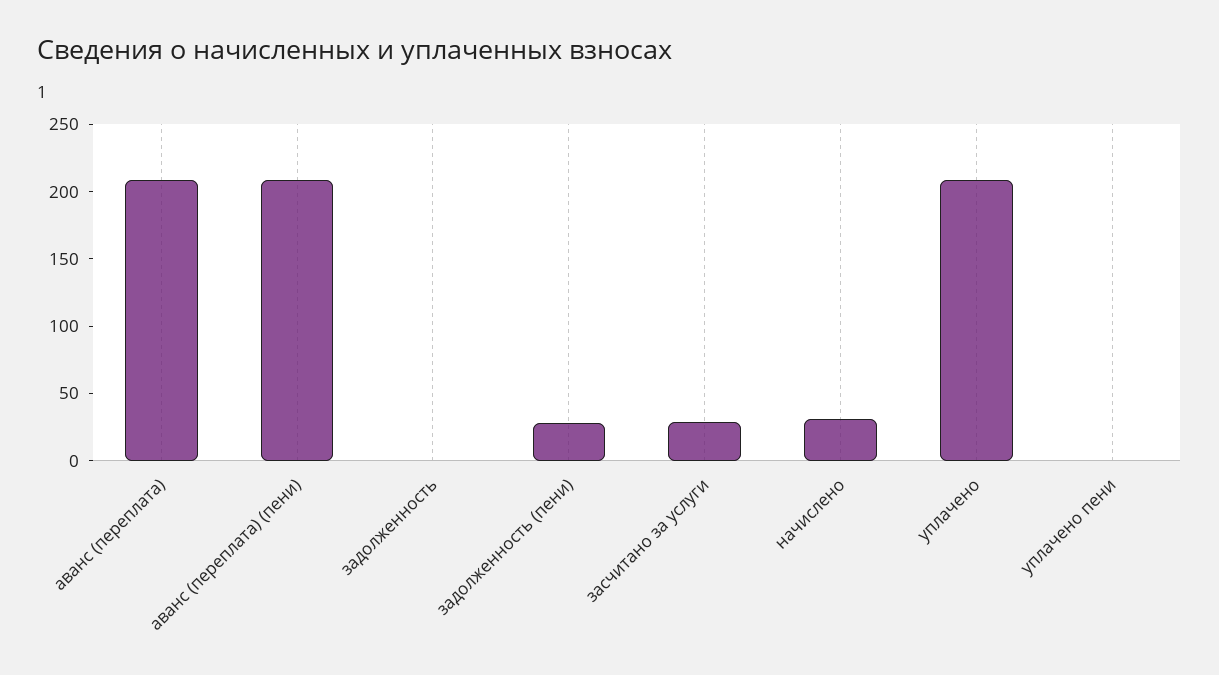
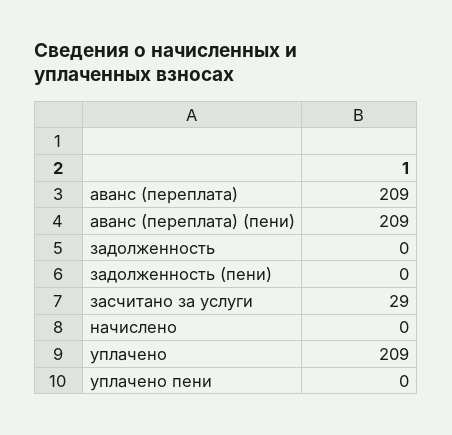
задолженность (пени): 30 -> 0
начислено: 30 -> 0

